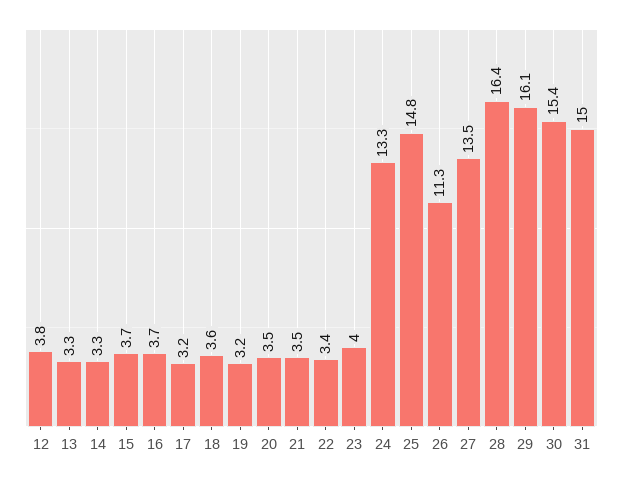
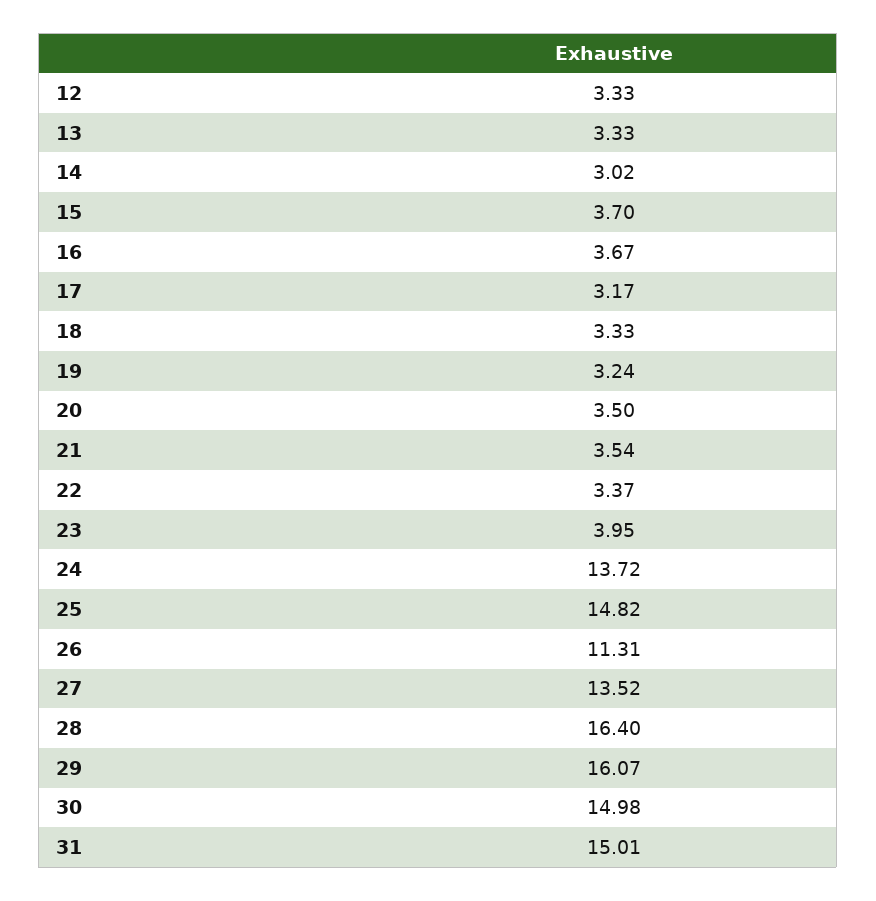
12: 3.8 -> 3.33
14: 3.3 -> 3.02
18: 3.6 -> 3.33
24: 13.3 -> 13.72
30: 15.4 -> 14.98

